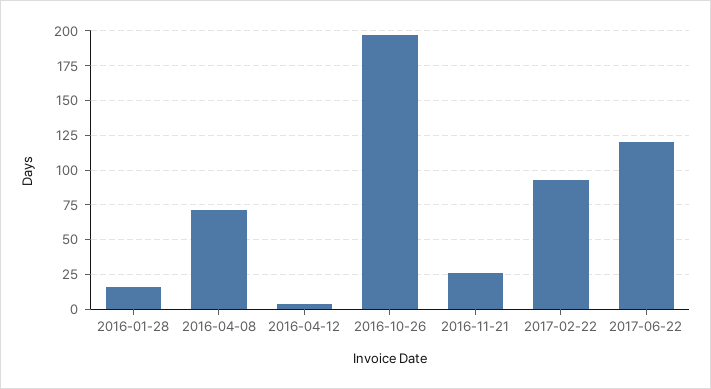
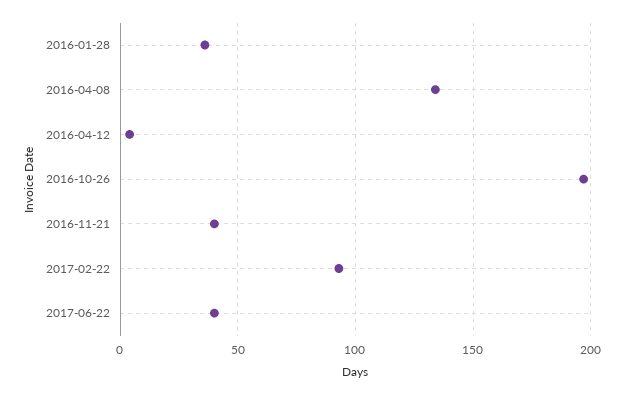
2016-01-28: 15 -> 35
2016-04-08: 70 -> 135
2016-11-21: 25 -> 40
2017-06-22: 120 -> 40

